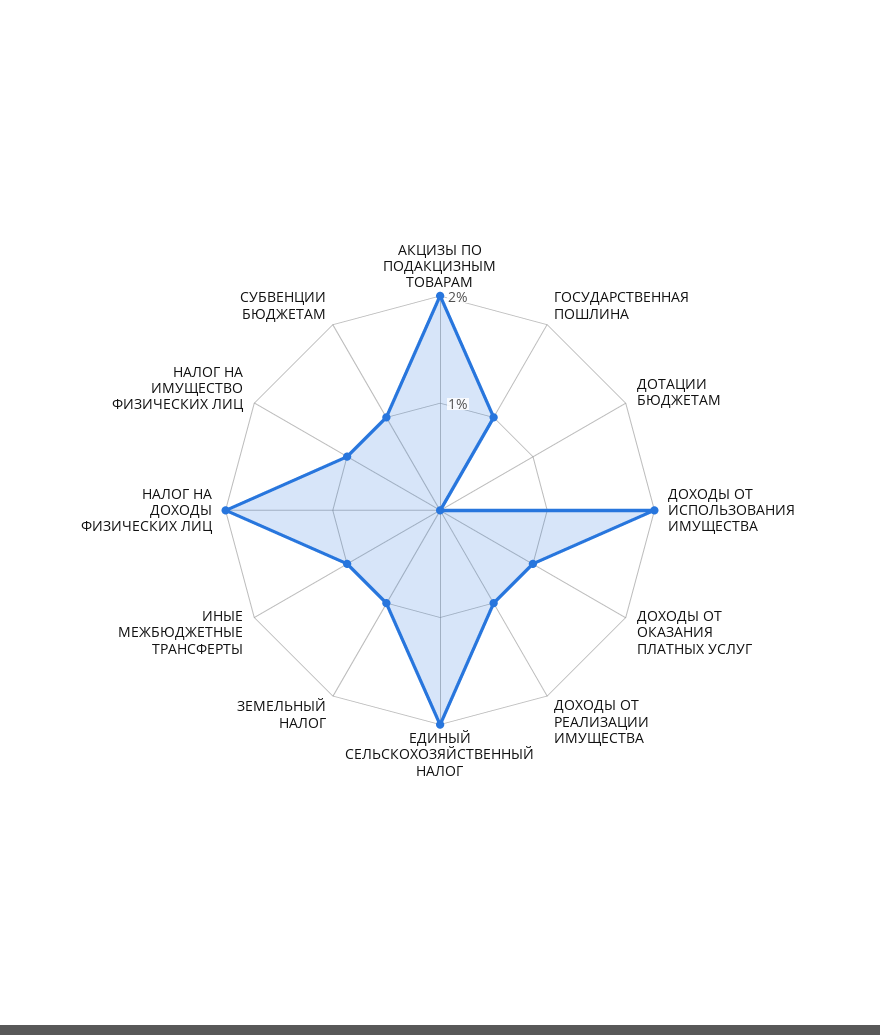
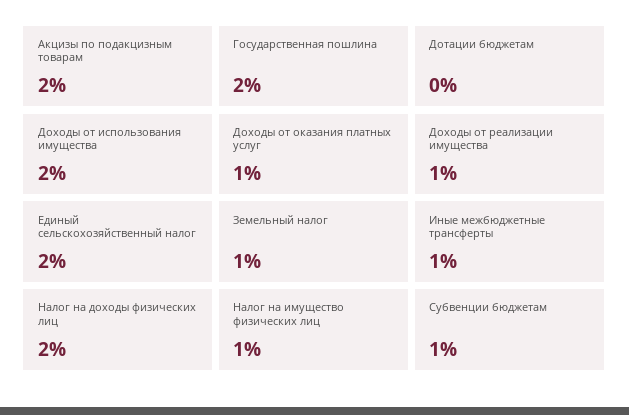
ГОСУДАРСТВЕННАЯ ПОШЛИНА: 1 -> 2

